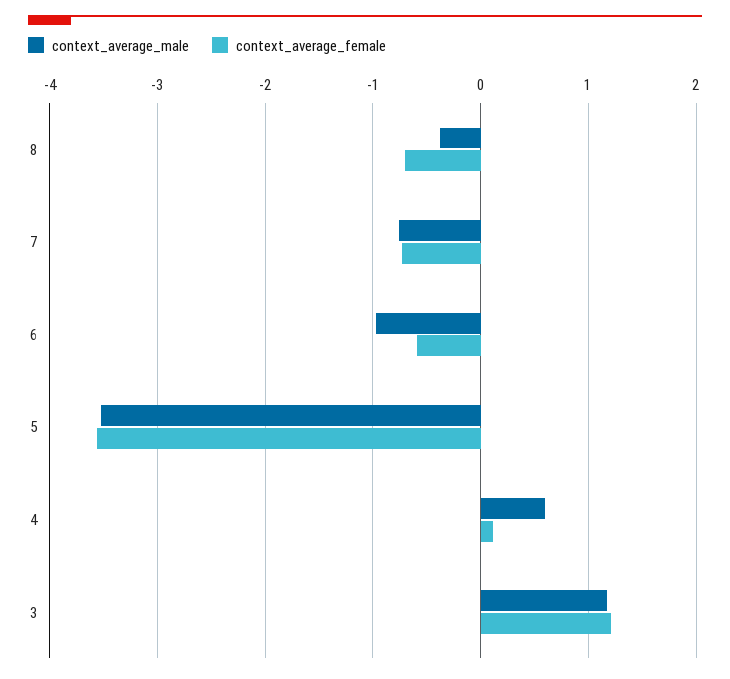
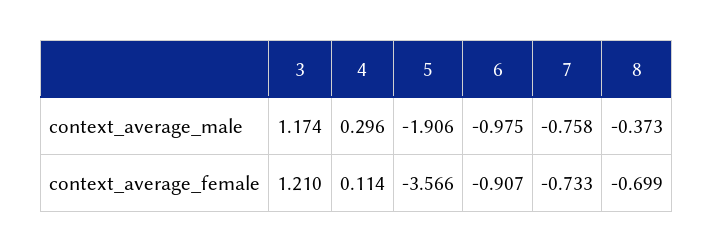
context_average_female, 6: -0.6 -> -0.907
context_average_male, 5: -3.5 -> -1.906
context_average_male, 4: 0.6 -> 0.296

